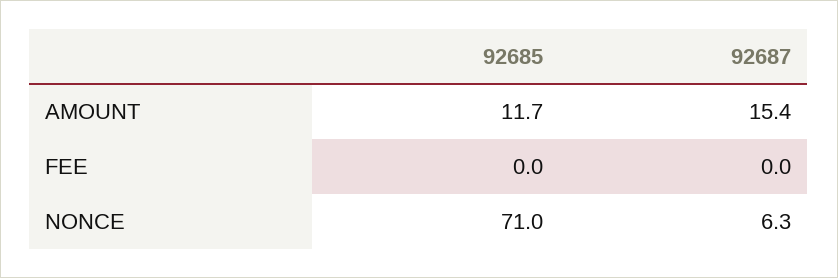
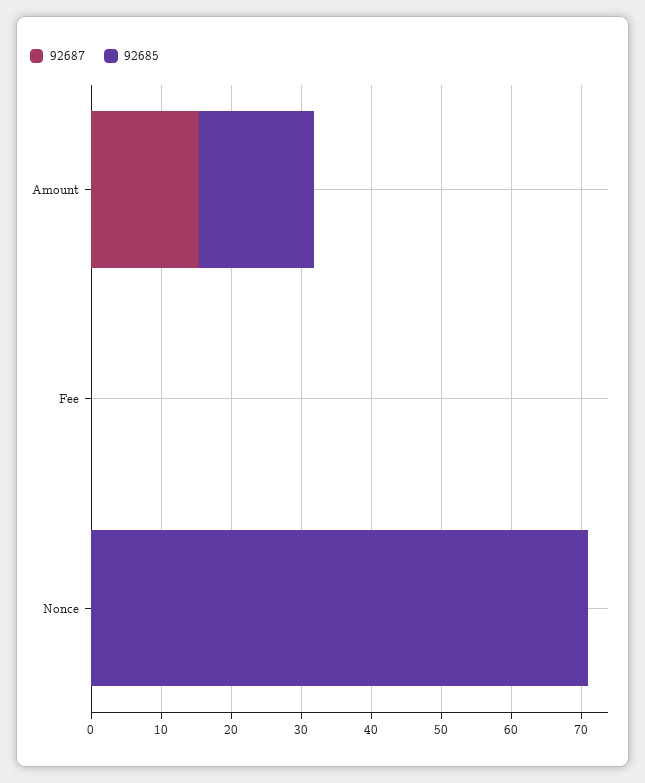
92685, AMOUNT: 11.7 -> 16
92687, NONCE: 6.3 -> 0

